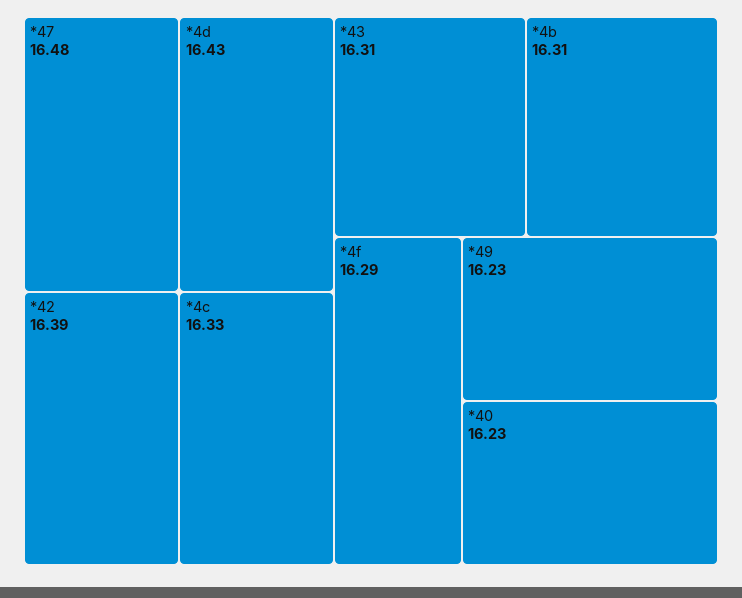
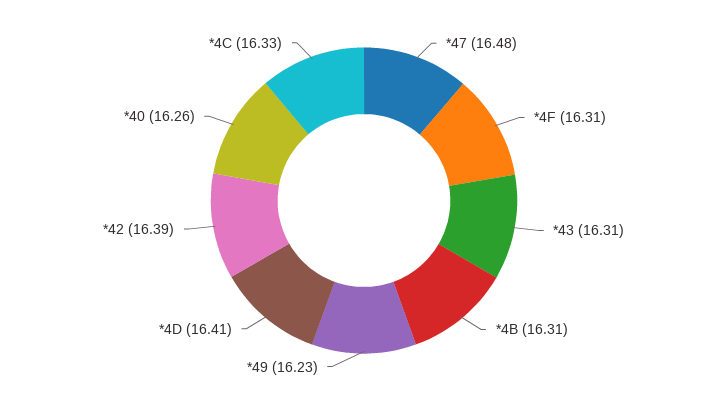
*4d: 16.43 -> 16.41
*4f: 16.29 -> 16.31
*40: 16.23 -> 16.26

